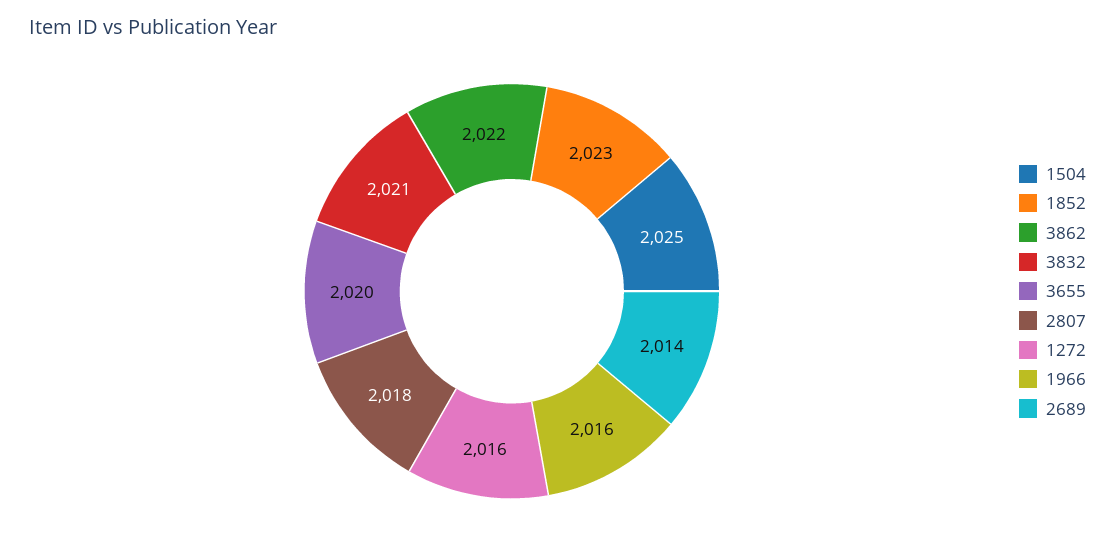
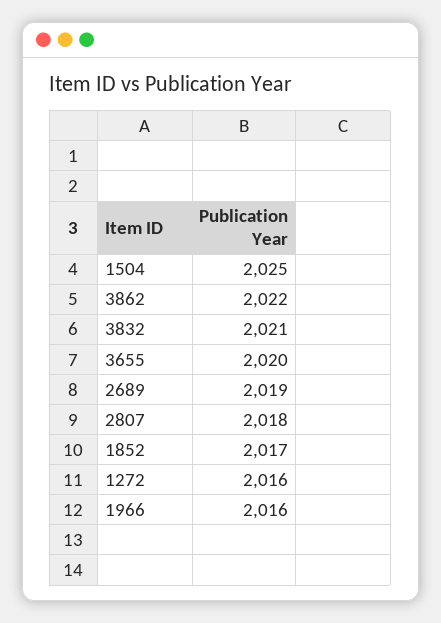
1852: 2023 -> 2017
2689: 2014 -> 2019

